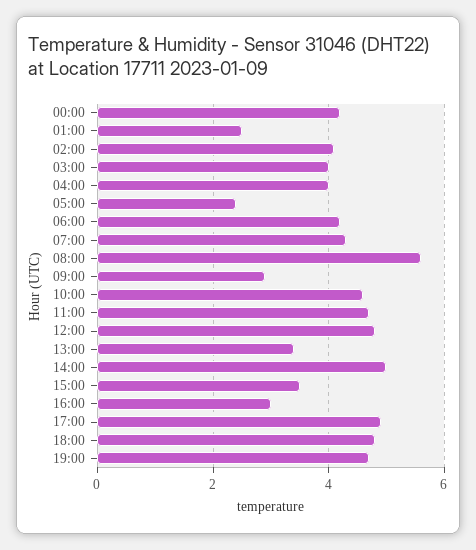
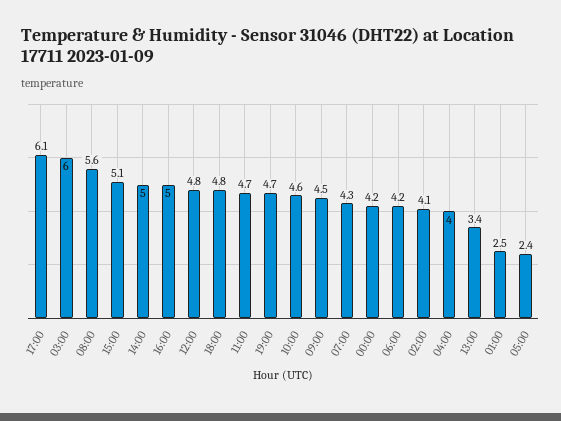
03:00: 4 -> 6
09:00: 3 -> 4.5
15:00: 3.5 -> 5.1
16:00: 3 -> 5
17:00: 5 -> 6.1

